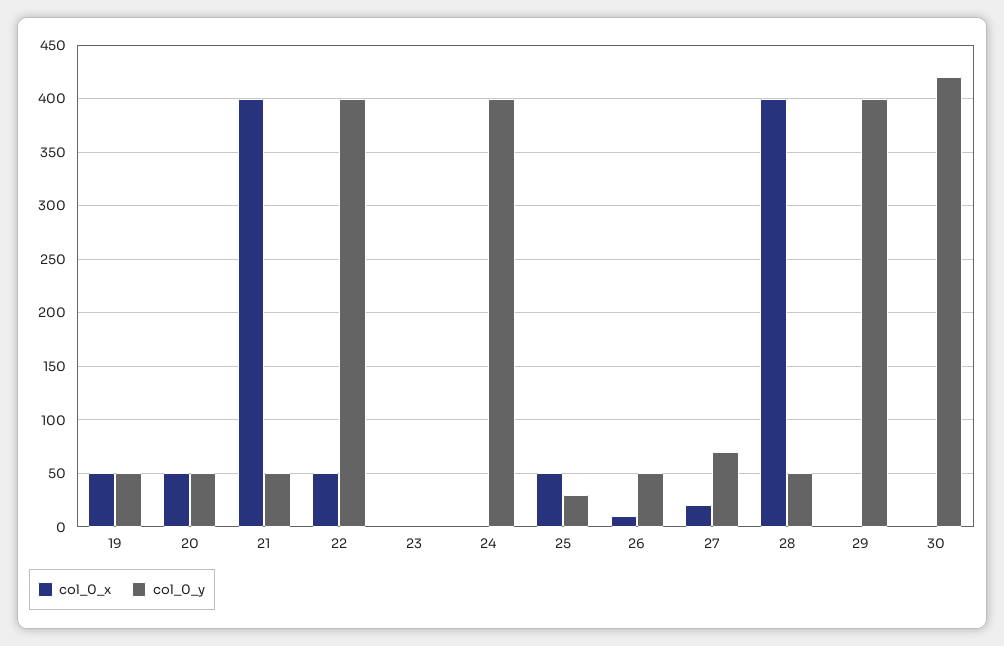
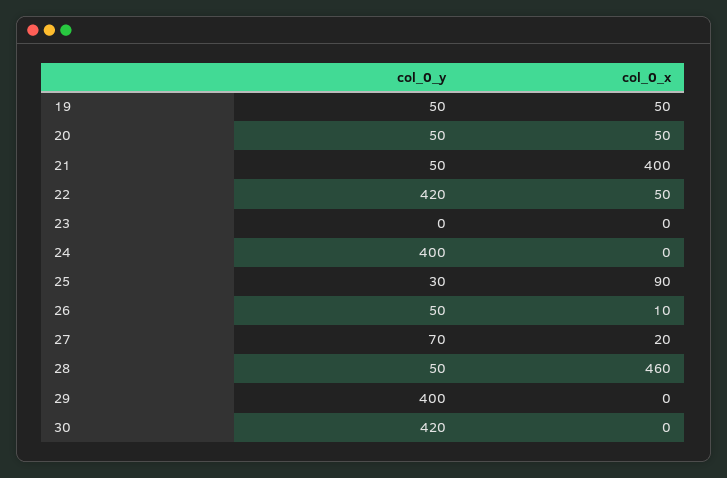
col_0_y, 22: 400 -> 420
col_0_x, 25: 50 -> 90
col_0_x, 28: 400 -> 460

